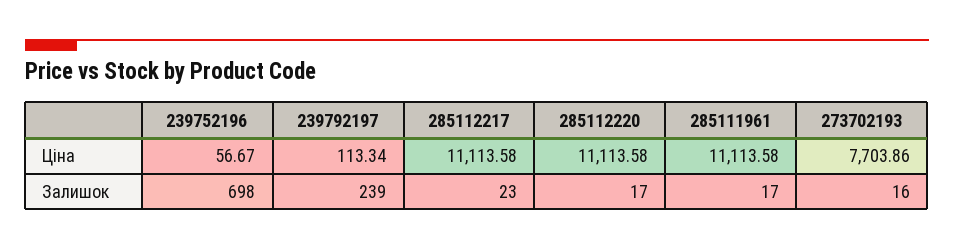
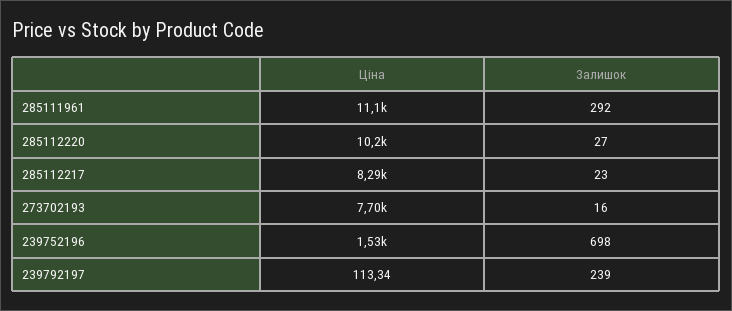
239752196, Ціна: 56.67 -> 1530
285112217, Ціна: 11113.58 -> 8290
285112220, Ціна: 11113.58 -> 10200
285112220, Залишок: 17 -> 27
285111961, Залишок: 17 -> 292

